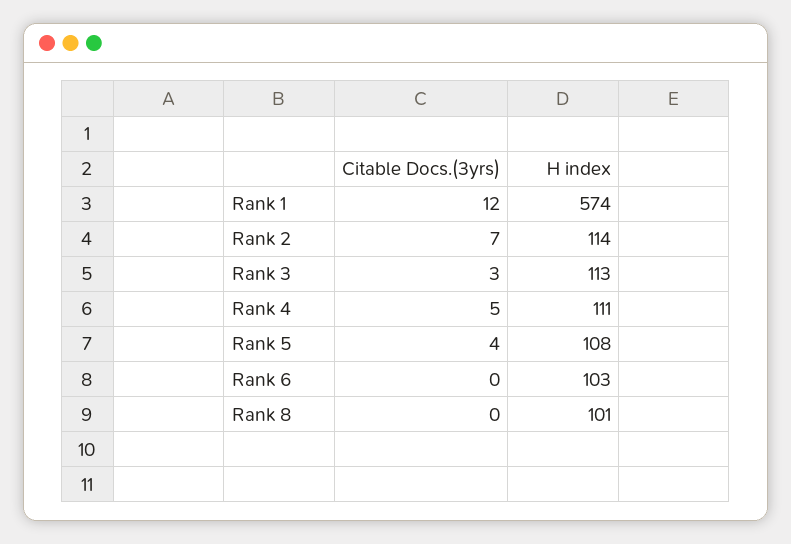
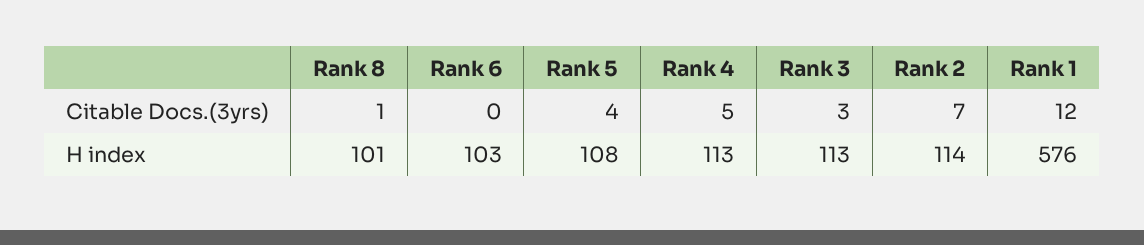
H index, Rank 1: 574 -> 576
H index, Rank 4: 111 -> 113
Citable Docs.(3yrs), Rank 8: 0 -> 1

